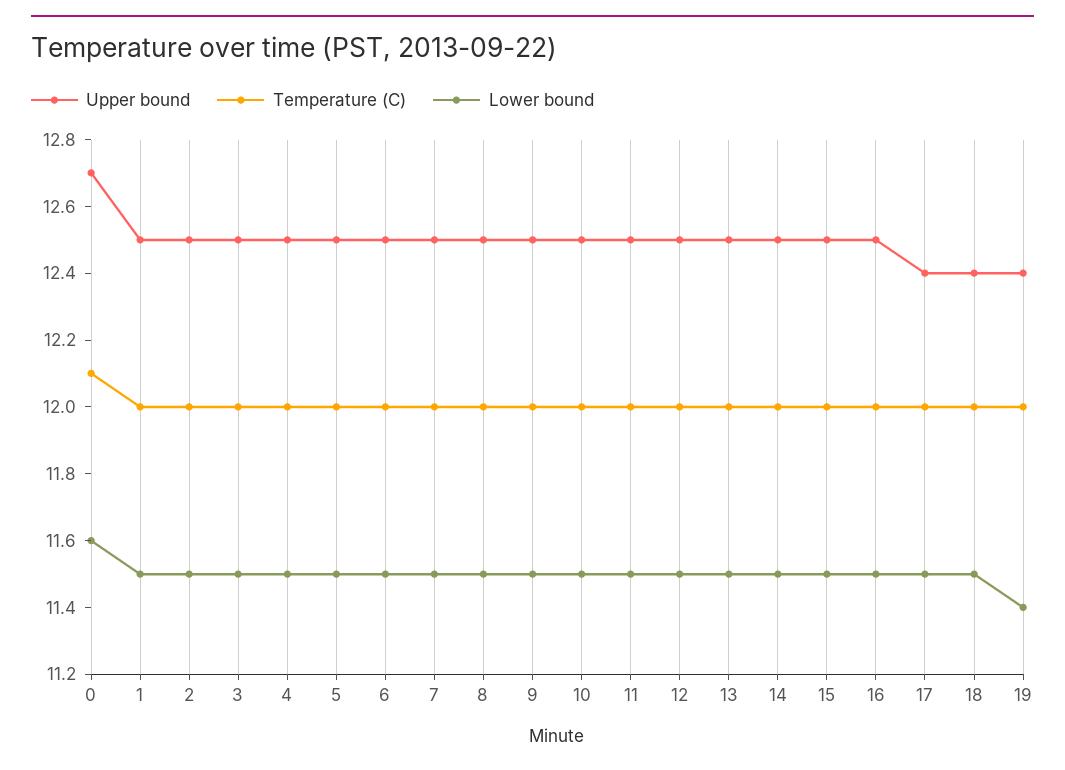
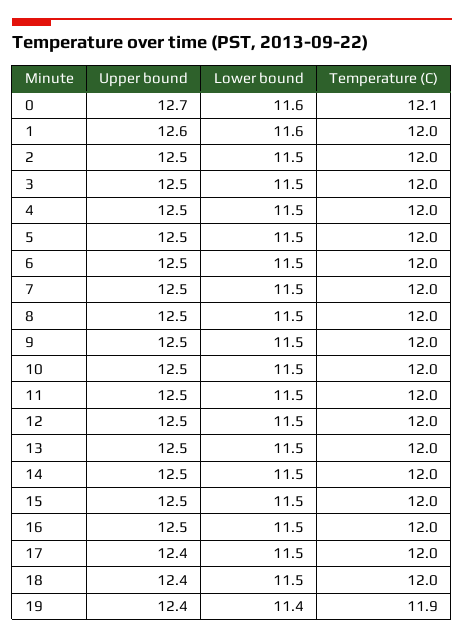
Upper bound, 1: 12.5 -> 12.6
Lower bound, 1: 11.5 -> 11.6
Temperature (C), 19: 12 -> 11.9

